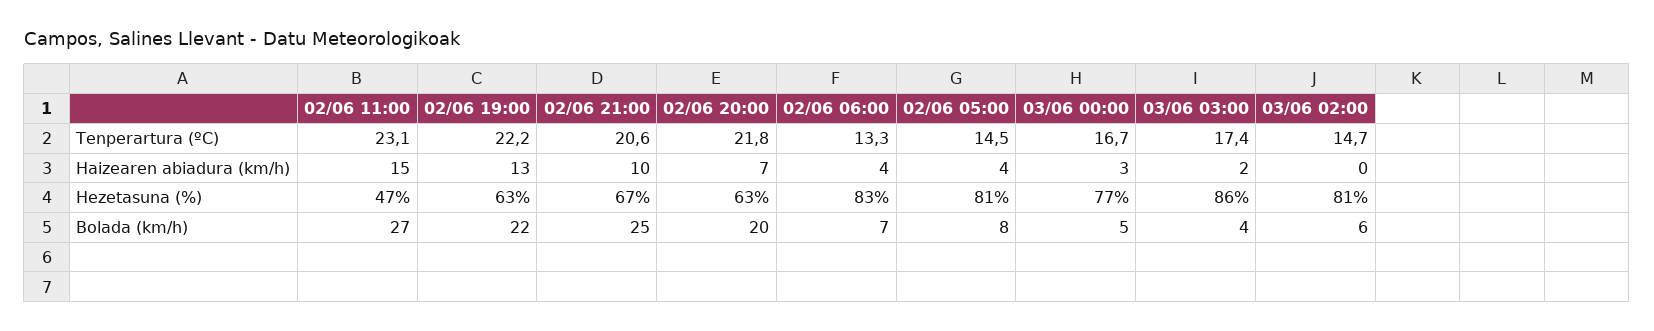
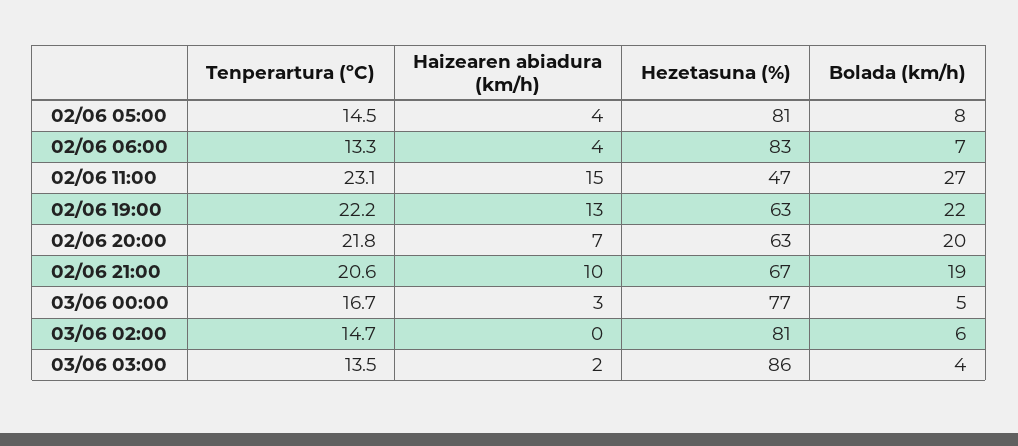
03/06 03:00, Tenperartura (ºC): 17.4 -> 13.5
02/06 21:00, Bolada (km/h): 25 -> 19

